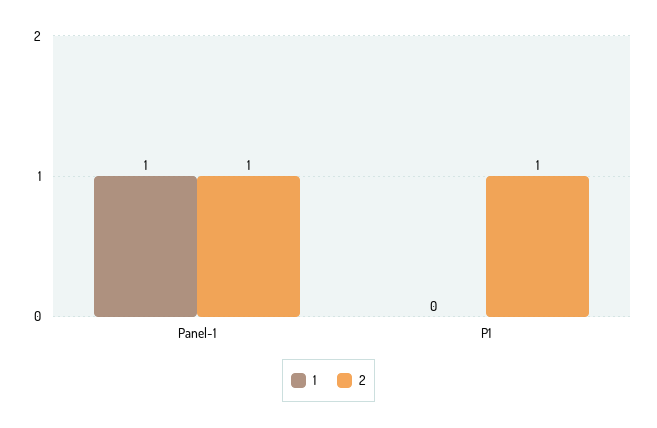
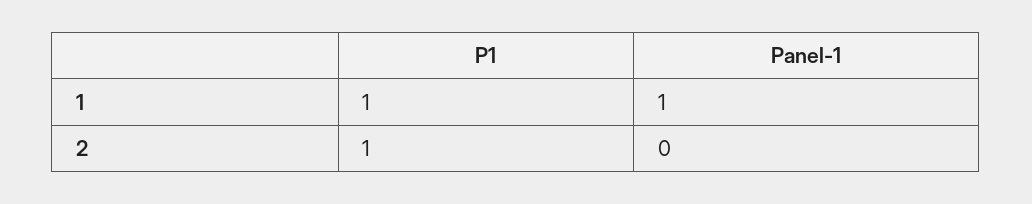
2, Panel-1: 1 -> 0
1, P1: 0 -> 1

